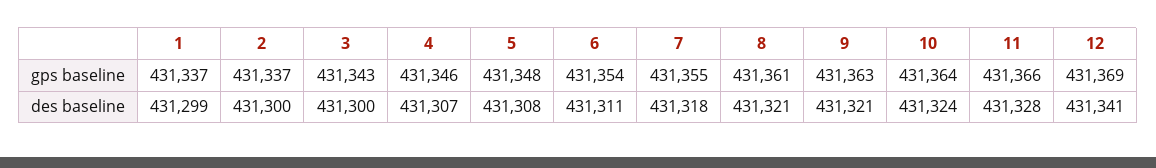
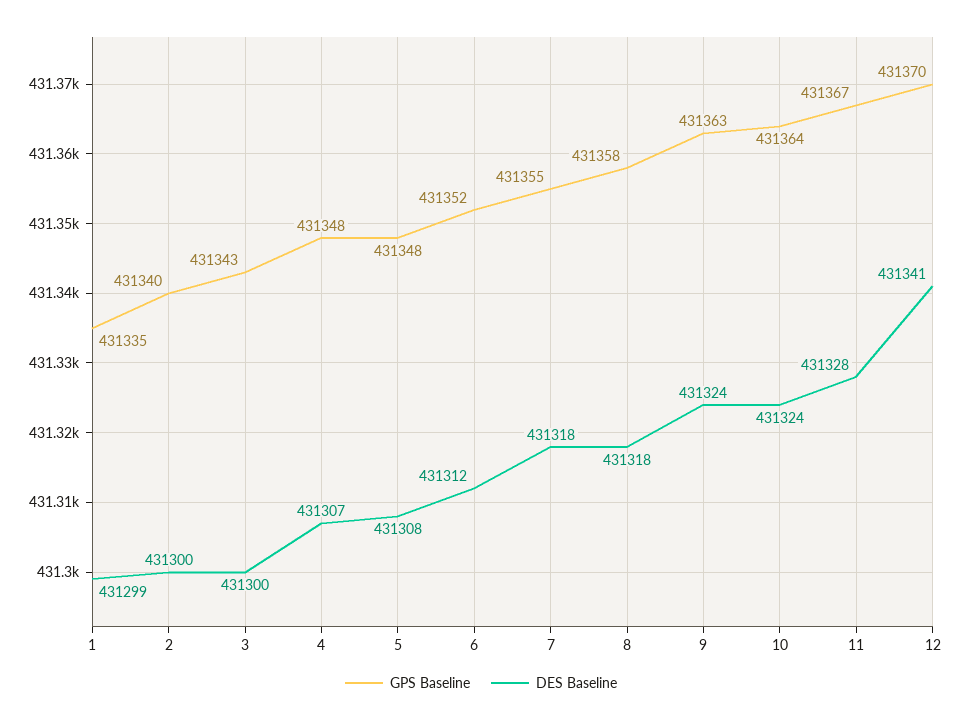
gps baseline, 1: 431337 -> 431335
gps baseline, 2: 431337 -> 431340
gps baseline, 4: 431346 -> 431348
gps baseline, 6: 431354 -> 431352
gps baseline, 8: 431361 -> 431358
gps baseline, 11: 431366 -> 431367
gps baseline, 12: 431369 -> 431370
des baseline, 6: 431311 -> 431312
des baseline, 8: 431321 -> 431318
des baseline, 9: 431321 -> 431324

